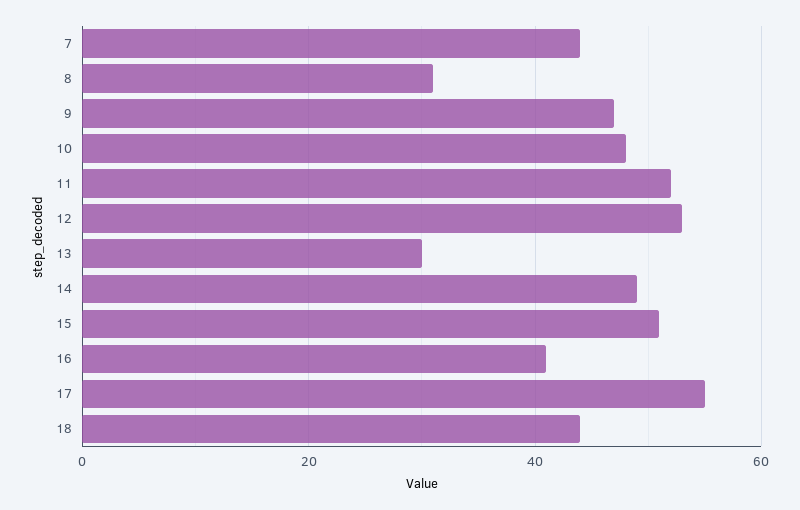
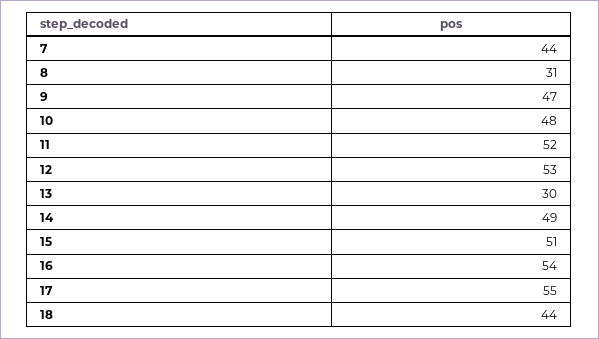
16: 40 -> 54

